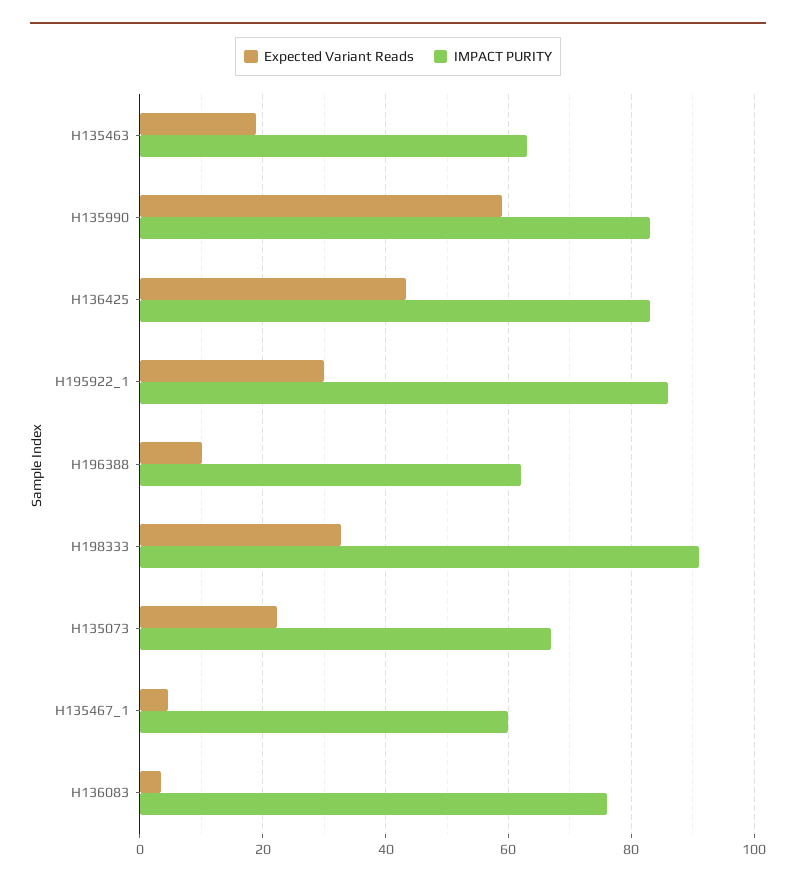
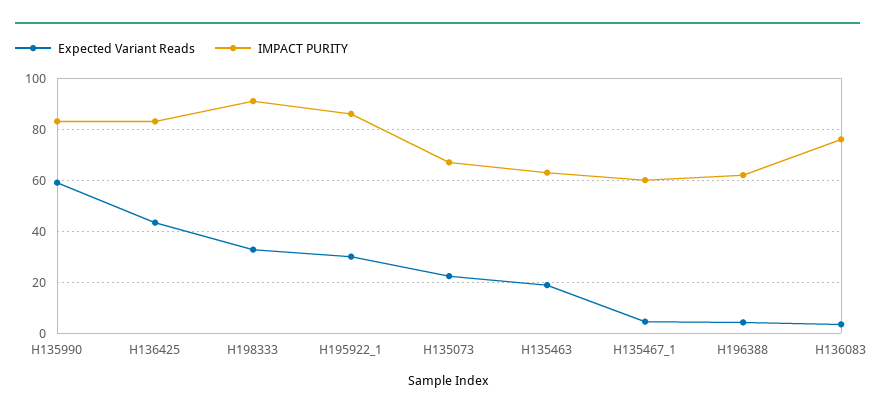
Expected Variant Reads, H196388: 10 -> 5

